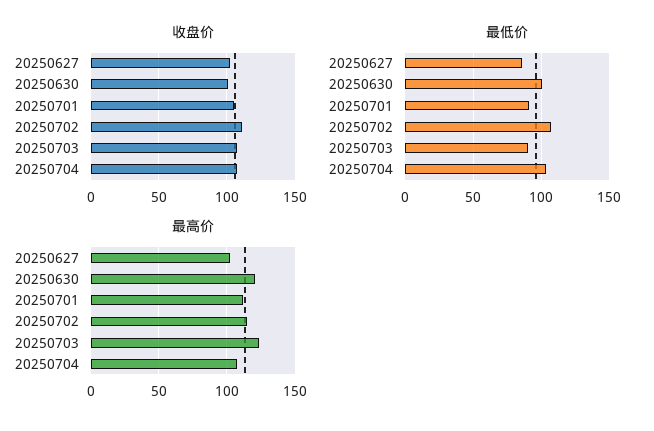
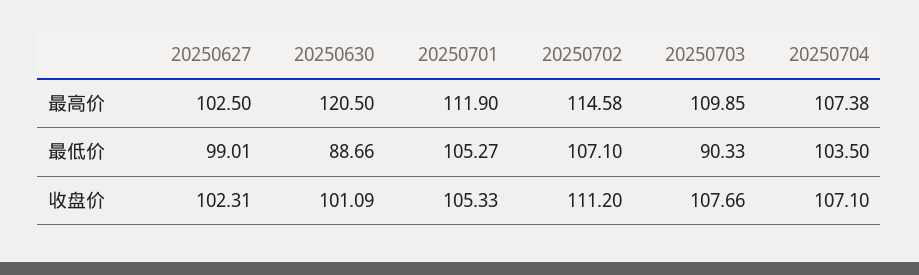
最低价, 20250627: 85 -> 99.01
最低价, 20250630: 100 -> 88.66
最低价, 20250701: 90 -> 105.27
最高价, 20250703: 125 -> 109.85

